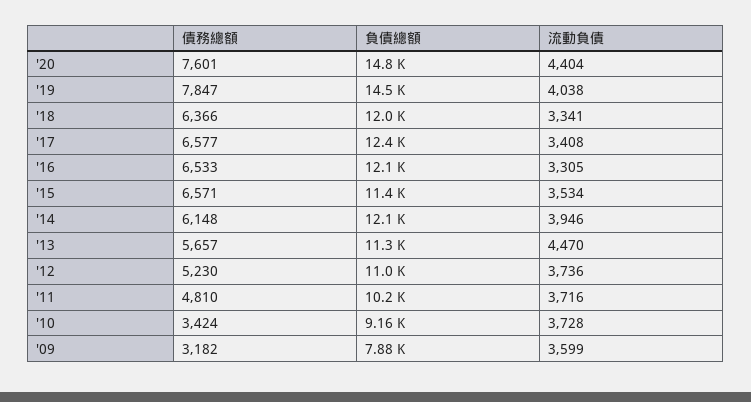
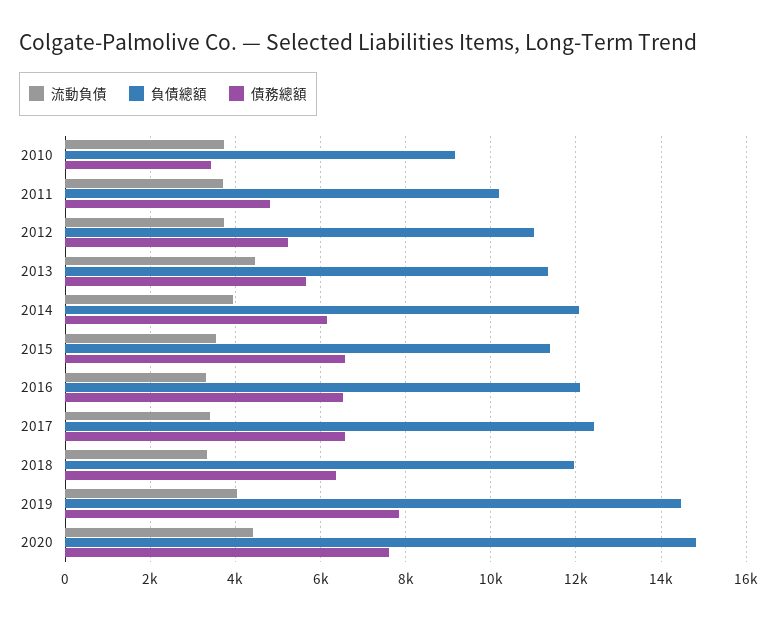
債務總額, '09: 3182 -> none
負債總額, '09: 7880 -> none
流動負債, '09: 3599 -> none

